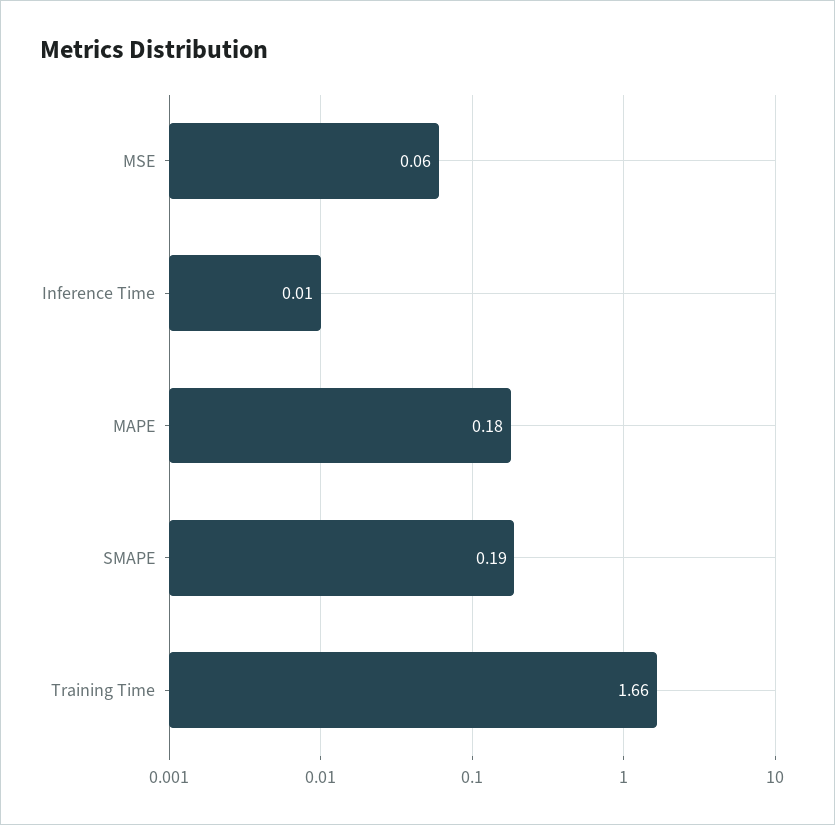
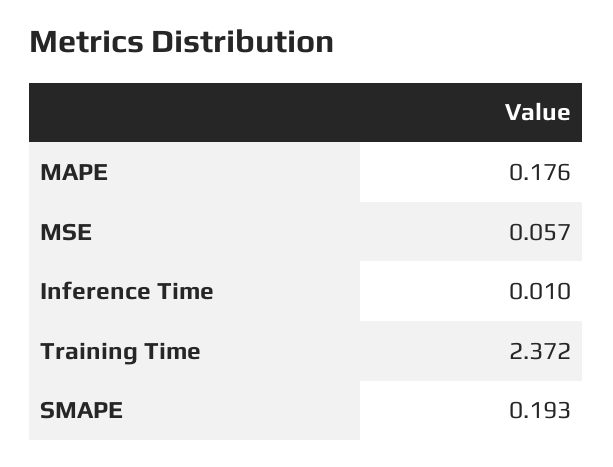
Training Time: 1.66 -> 2.372

